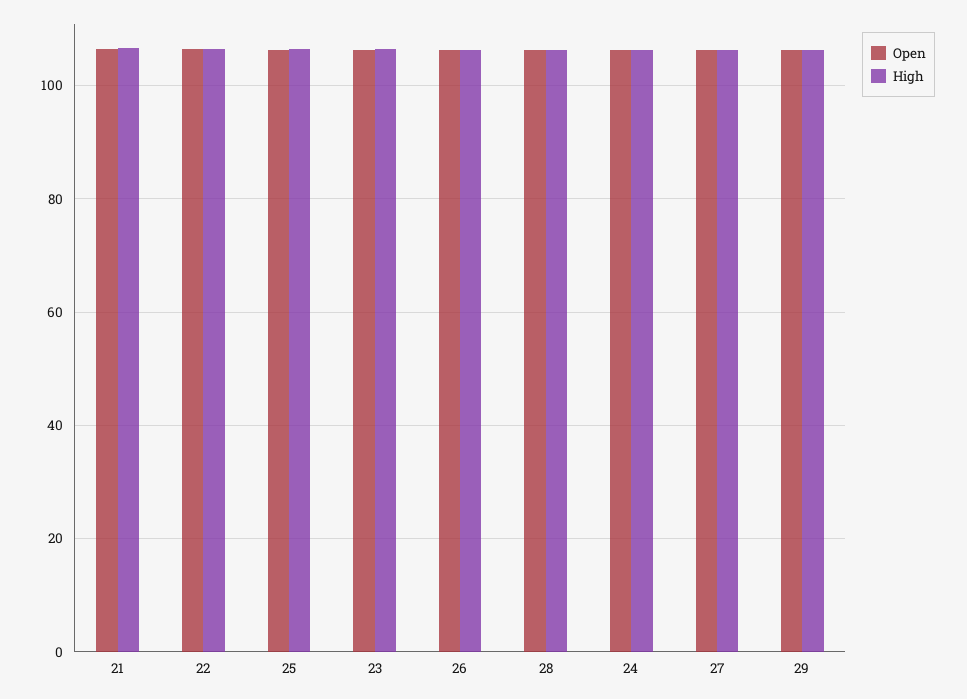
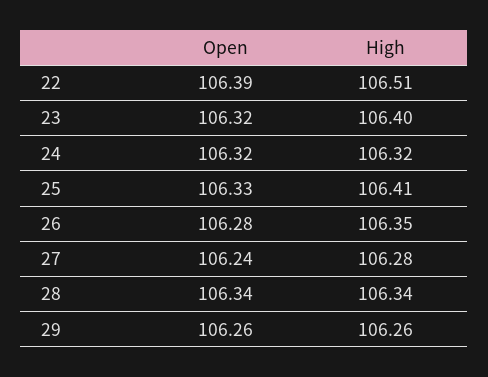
Open, 21: 106 -> none
High, 21: 106 -> none

